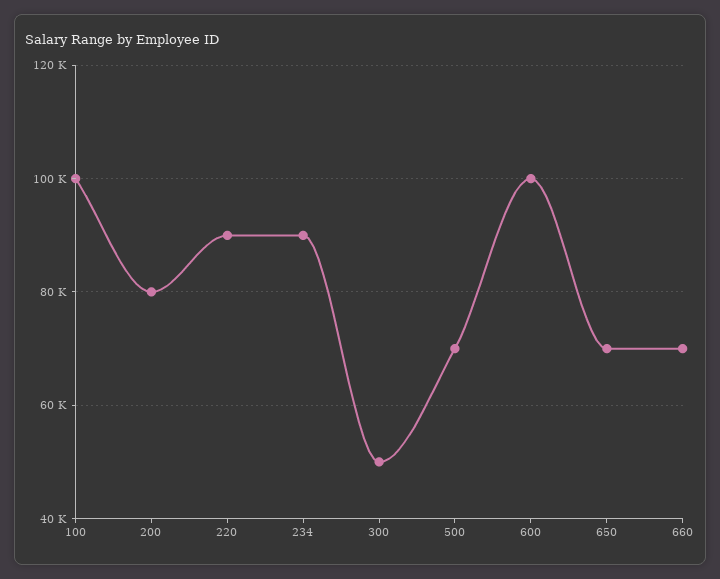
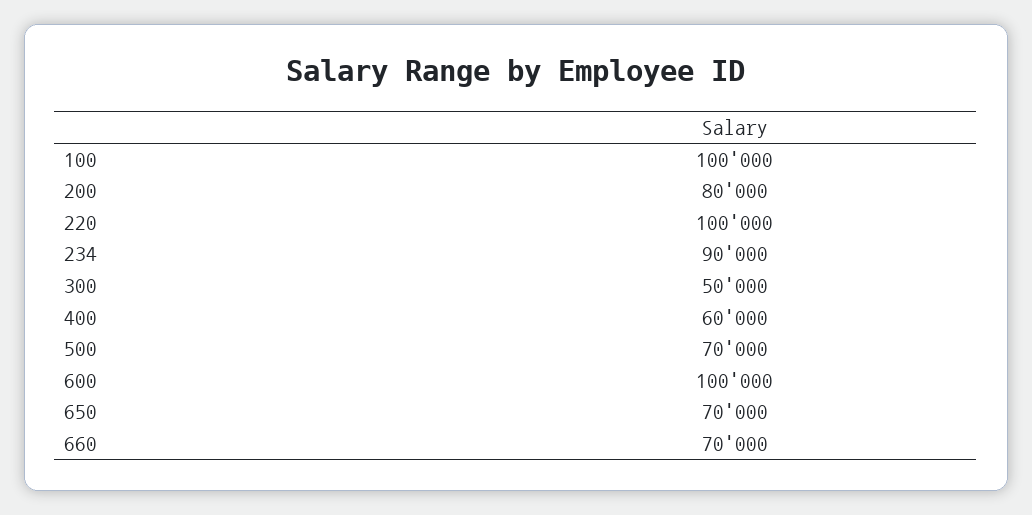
220: 90000 -> 100000
400: none -> 60000

